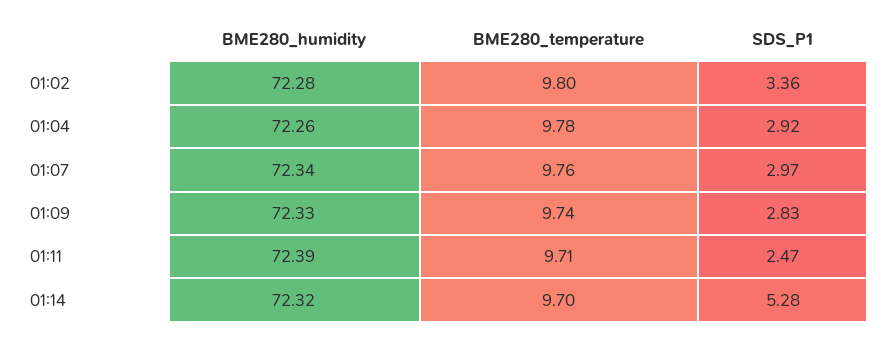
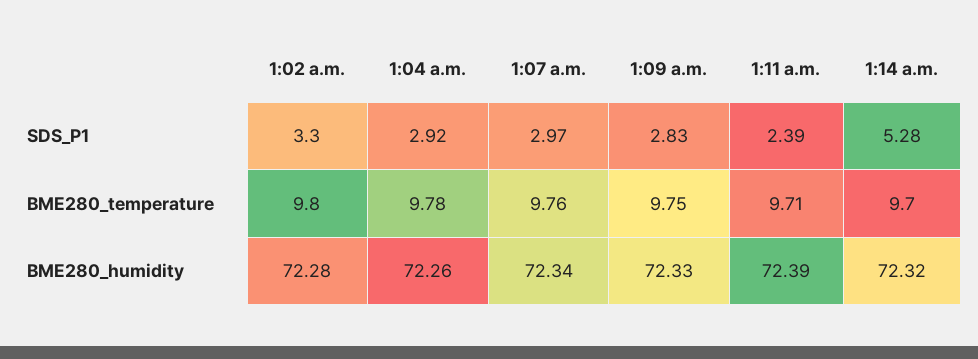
SDS_P1, 01:02: 3.36 -> 3.3
BME280_temperature, 01:09: 9.74 -> 9.75
SDS_P1, 01:11: 2.47 -> 2.39

